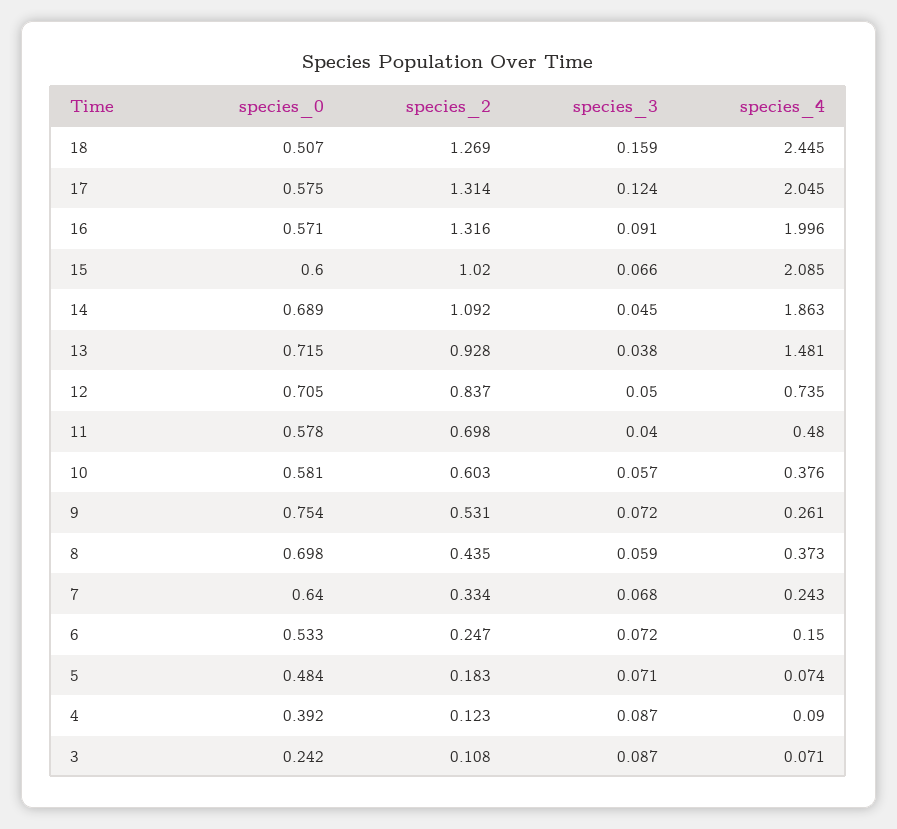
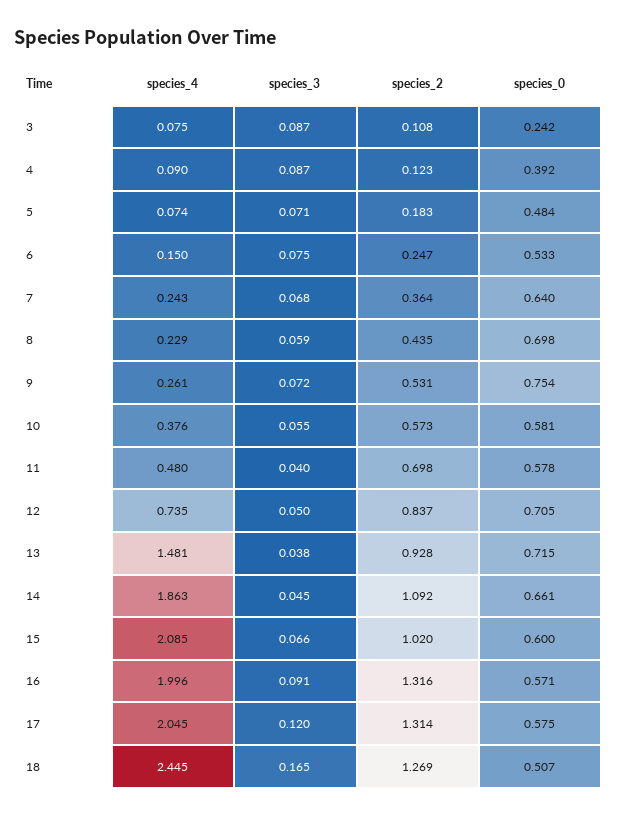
species_3, 18: 0.159 -> 0.165
species_3, 17: 0.124 -> 0.12
species_0, 14: 0.689 -> 0.661
species_2, 10: 0.603 -> 0.573
species_3, 10: 0.057 -> 0.055
species_4, 8: 0.373 -> 0.229
species_2, 7: 0.334 -> 0.364
species_3, 6: 0.072 -> 0.075
species_4, 3: 0.071 -> 0.075

